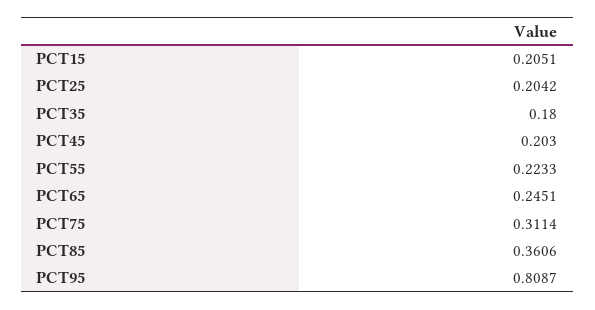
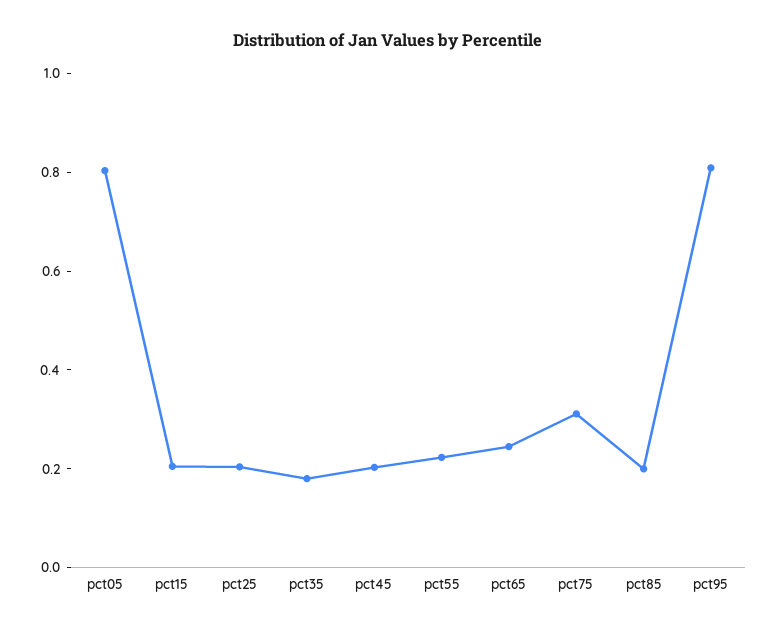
PCT85: 0.3606 -> 0.2
pct05: none -> 0.8

